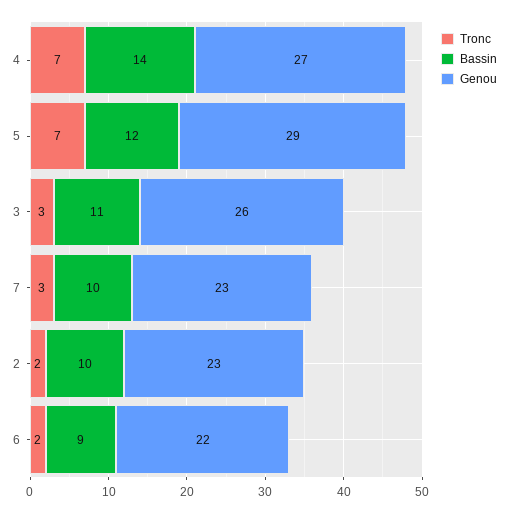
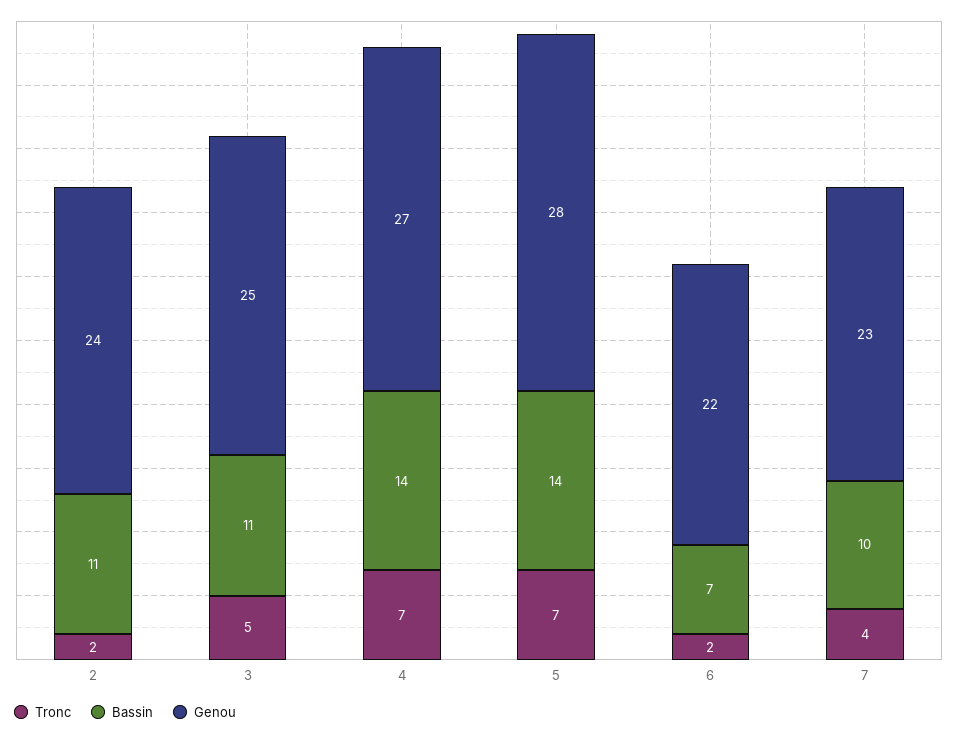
Bassin, 5: 12 -> 14
Genou, 5: 29 -> 28
Tronc, 3: 3 -> 5
Genou, 3: 26 -> 25
Tronc, 7: 3 -> 4
Bassin, 2: 10 -> 11
Genou, 2: 23 -> 24
Bassin, 6: 9 -> 7

